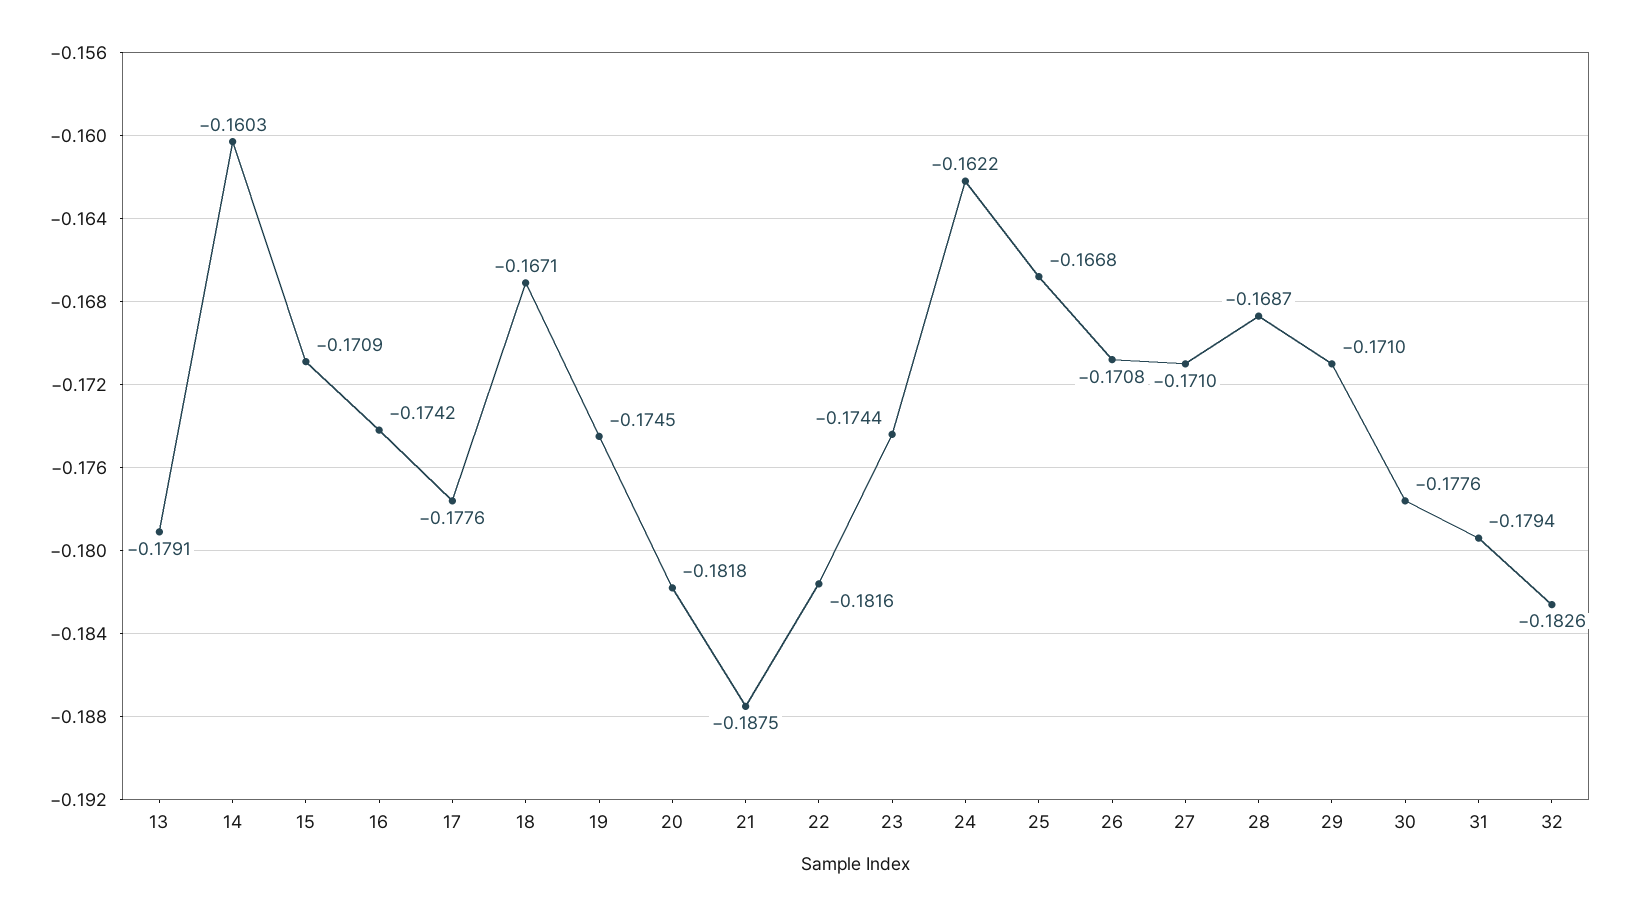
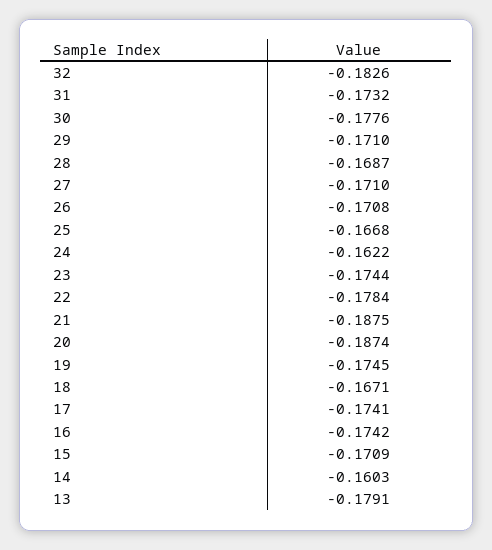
17: -0.1776 -> -0.1741
20: -0.1818 -> -0.1874
22: -0.1816 -> -0.1784
31: -0.1794 -> -0.1732

